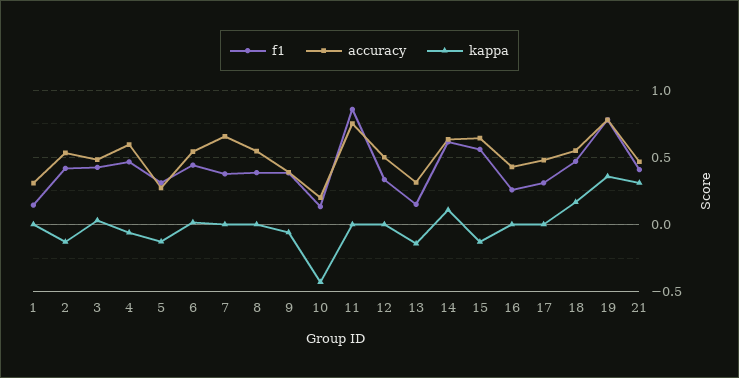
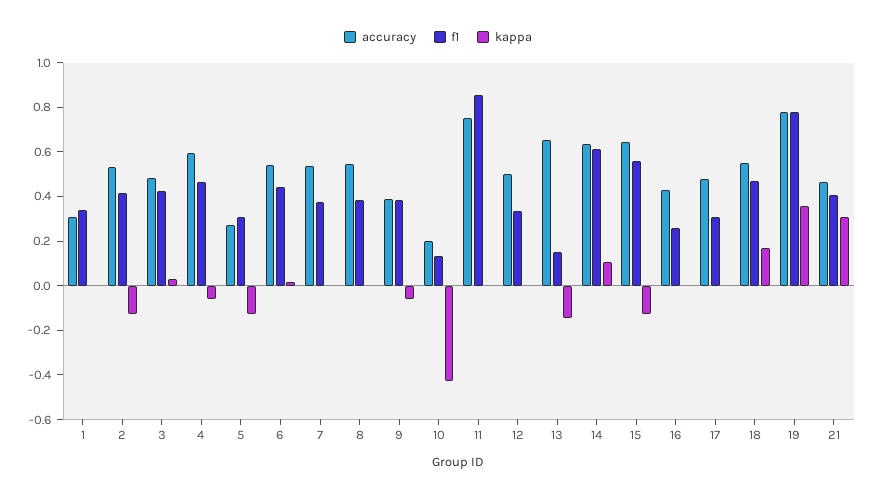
f1, 1: 0.15 -> 0.35
accuracy, 7: 0.65 -> 0.55
accuracy, 13: 0.3 -> 0.65

